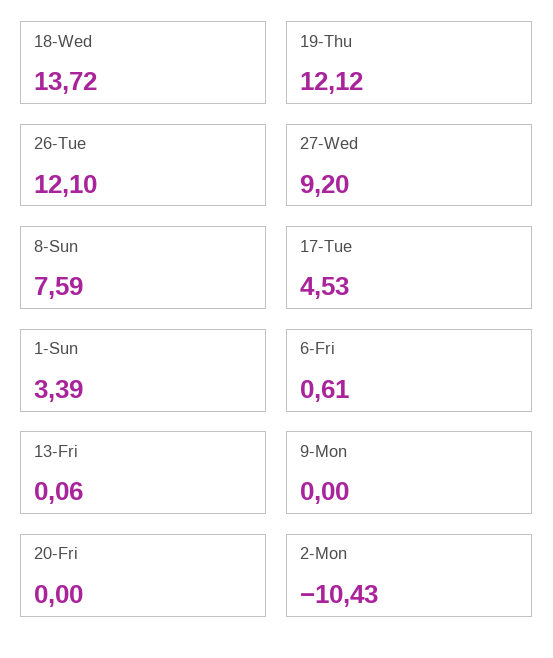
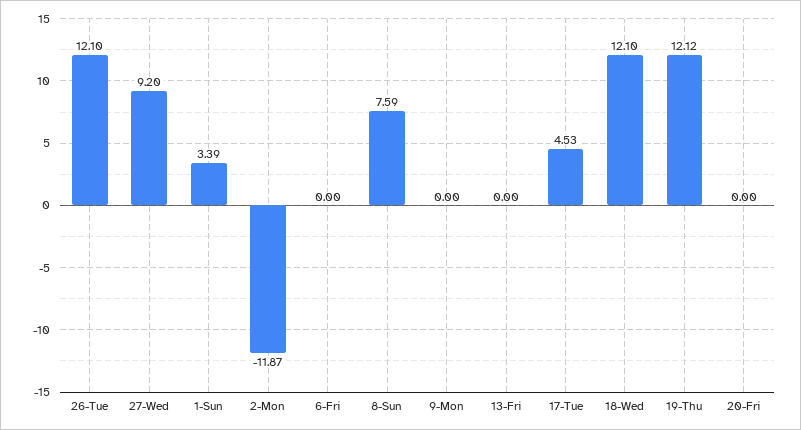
18-Wed: 13.72 -> 12.1
6-Fri: 0.61 -> 0
13-Fri: 0.06 -> 0
2-Mon: -10.43 -> -11.87

